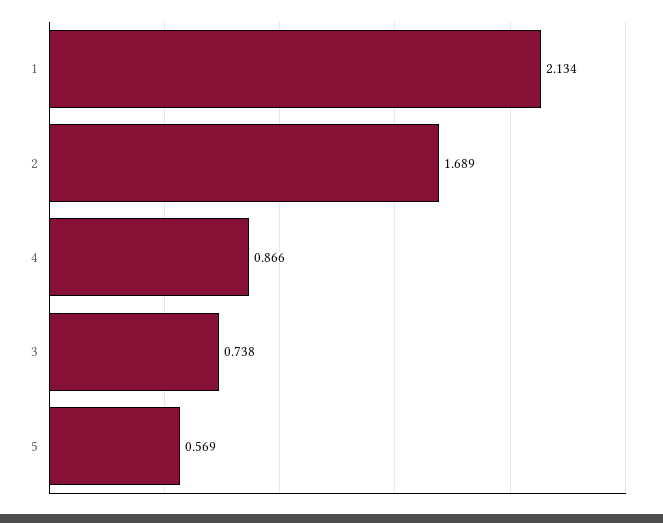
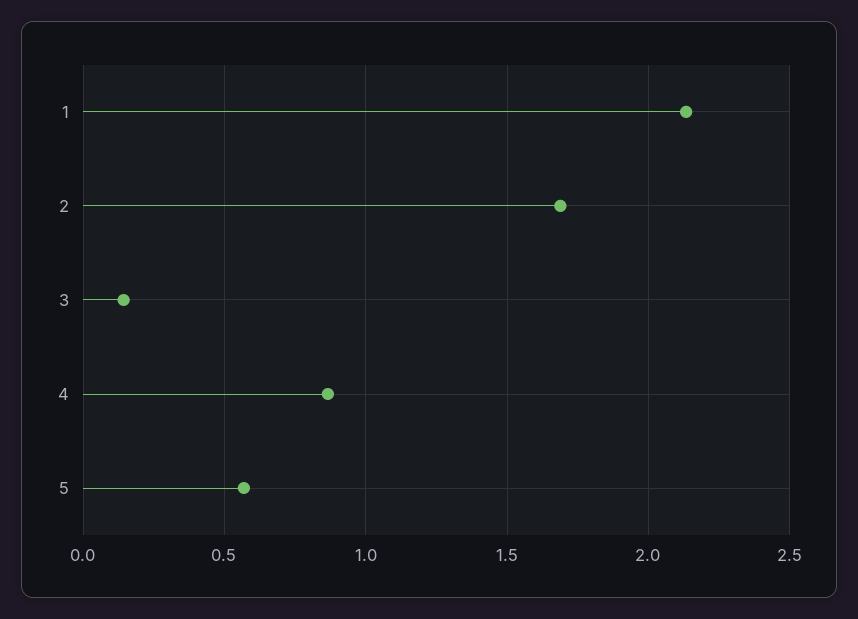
3: 0.738 -> 0.15

